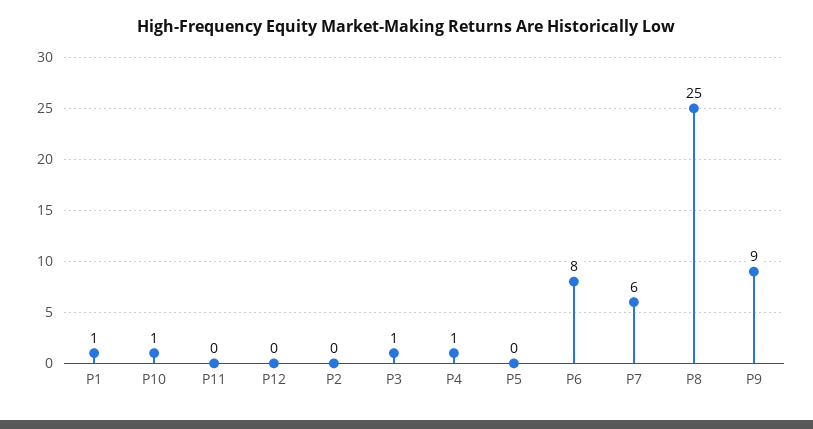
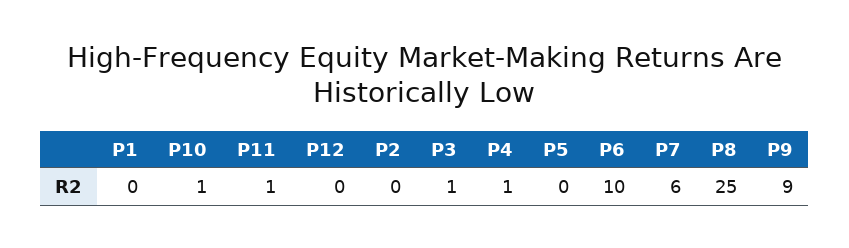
P1: 1 -> 0
P11: 0 -> 1
P6: 8 -> 10

